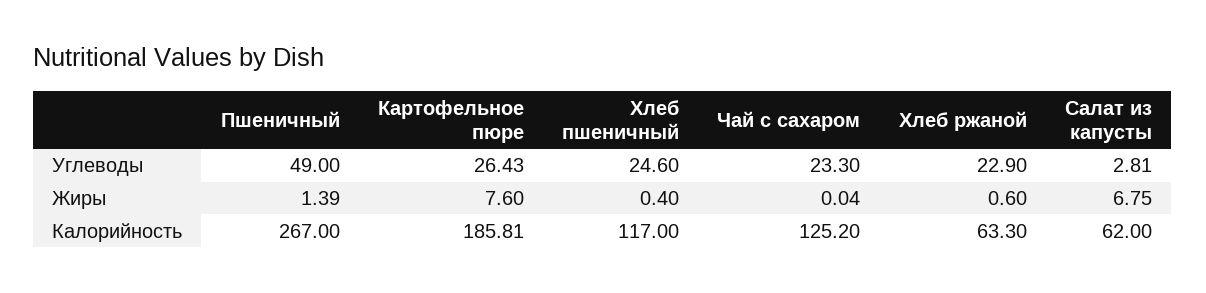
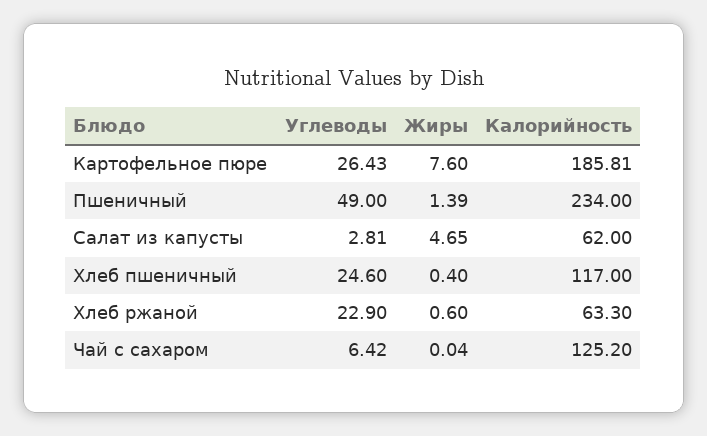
Чай с сахаром, Углеводы: 23.3 -> 6.42
Салат из капусты, Жиры: 6.75 -> 4.65
Пшеничный, Калорийность: 267 -> 234

